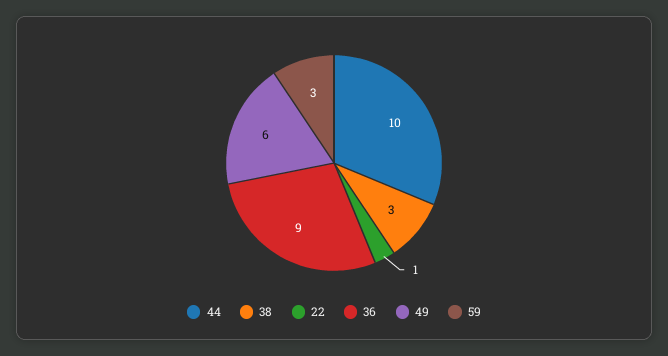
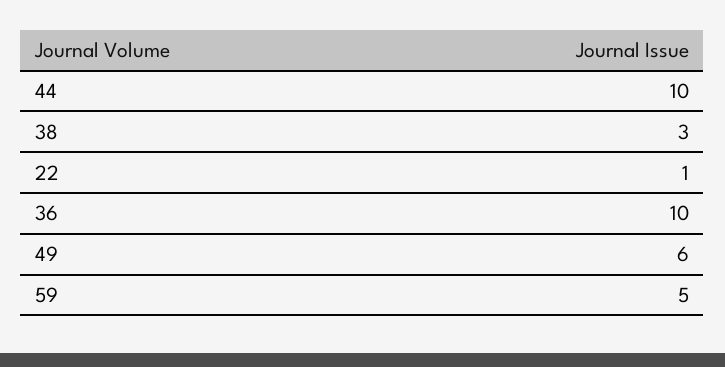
36: 9 -> 10
59: 3 -> 5

